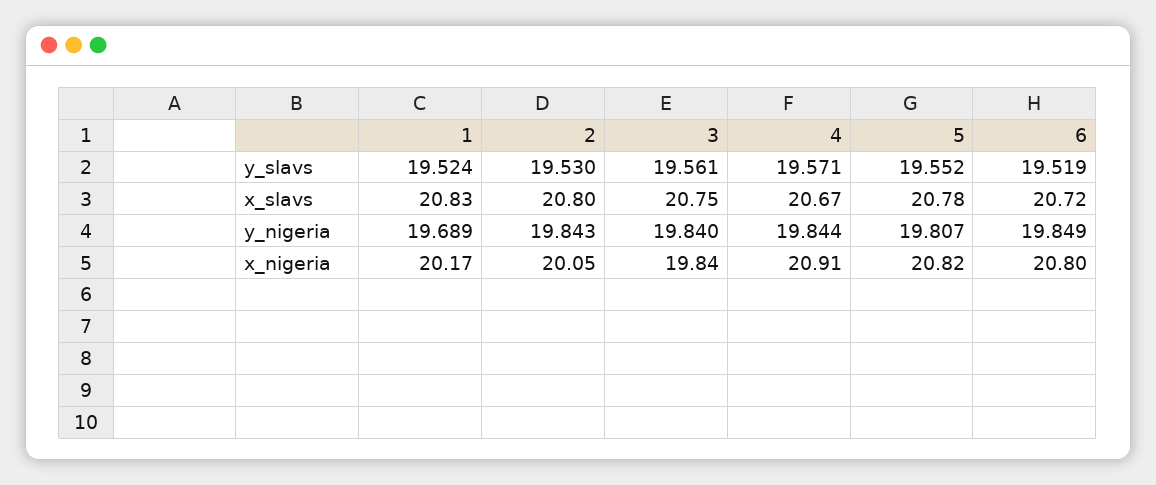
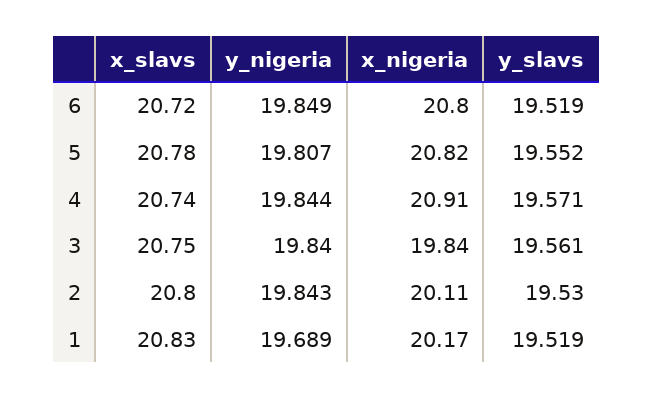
1, y_slavs: 19.524 -> 19.519
4, x_slavs: 20.67 -> 20.74
2, x_nigeria: 20.05 -> 20.11

